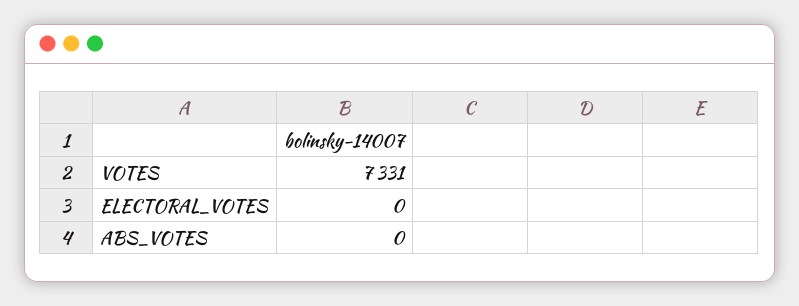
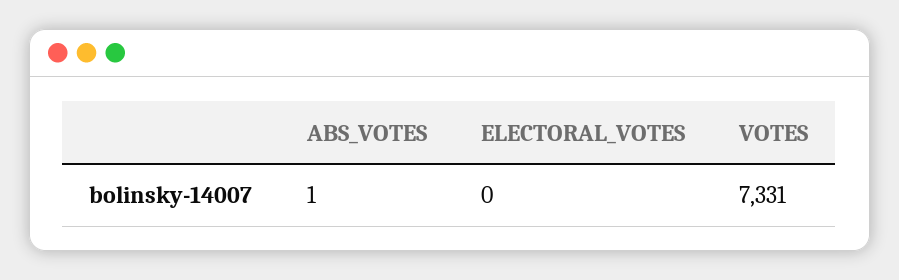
ABS_VOTES: 0 -> 1

